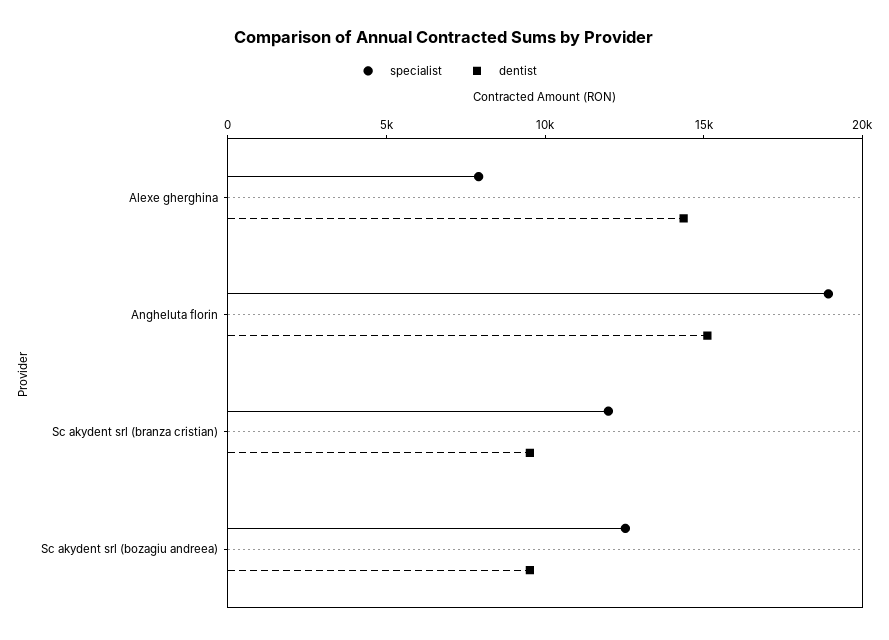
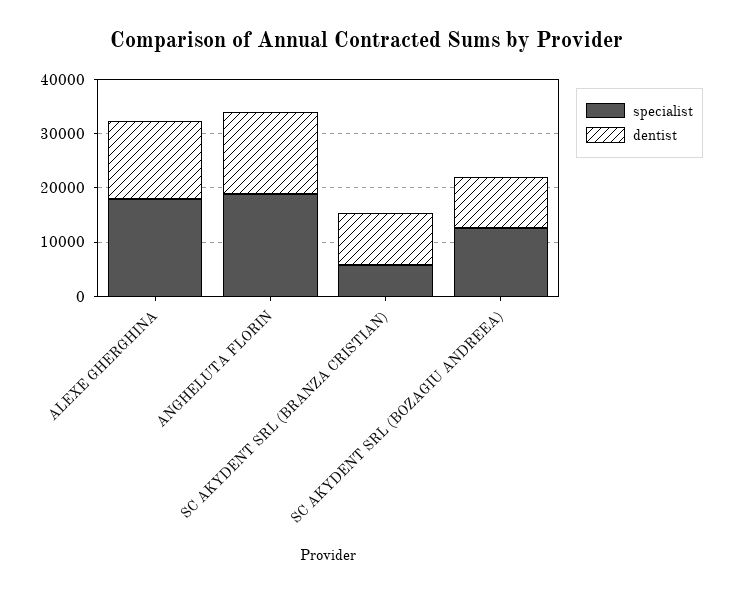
specialist, Alexe gherghina: 8000 -> 18000
specialist, Sc akydent srl (branza cristian): 12000 -> 6000

